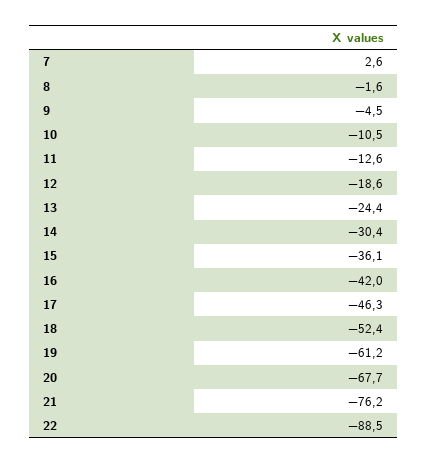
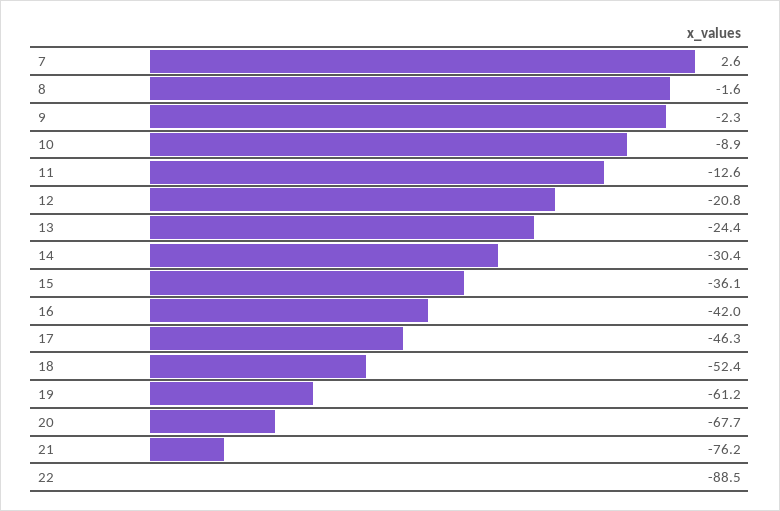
9: -4.5 -> -2.3
10: -10.5 -> -8.9
12: -18.6 -> -20.8

